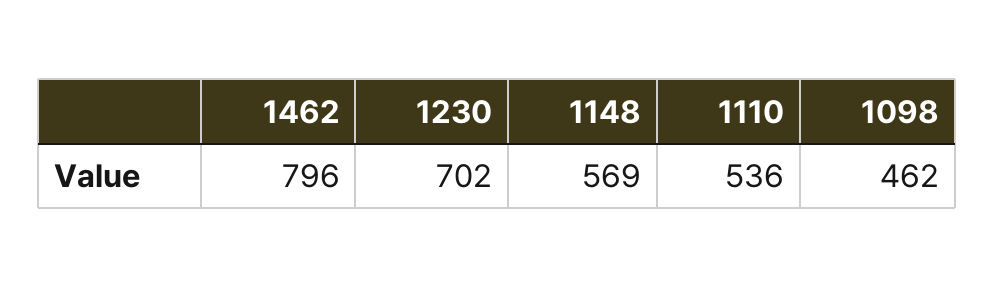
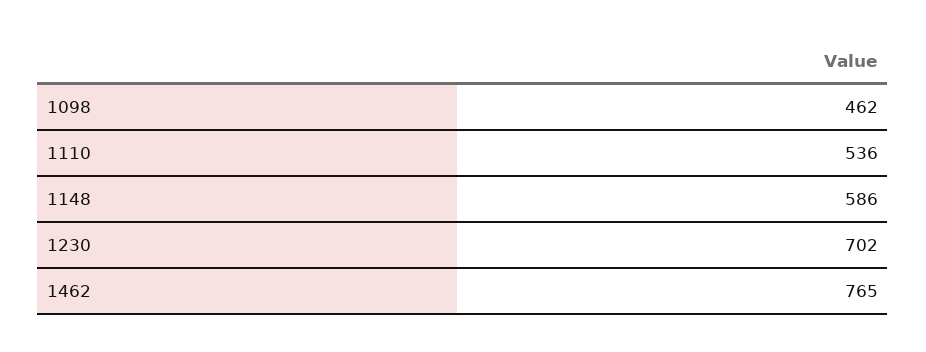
1462: 796 -> 765
1148: 569 -> 586

